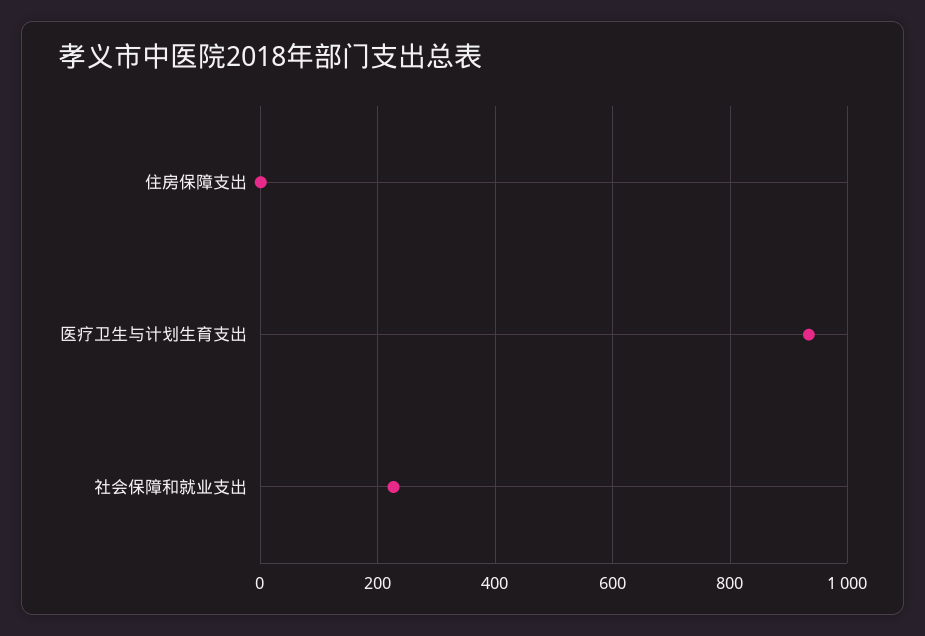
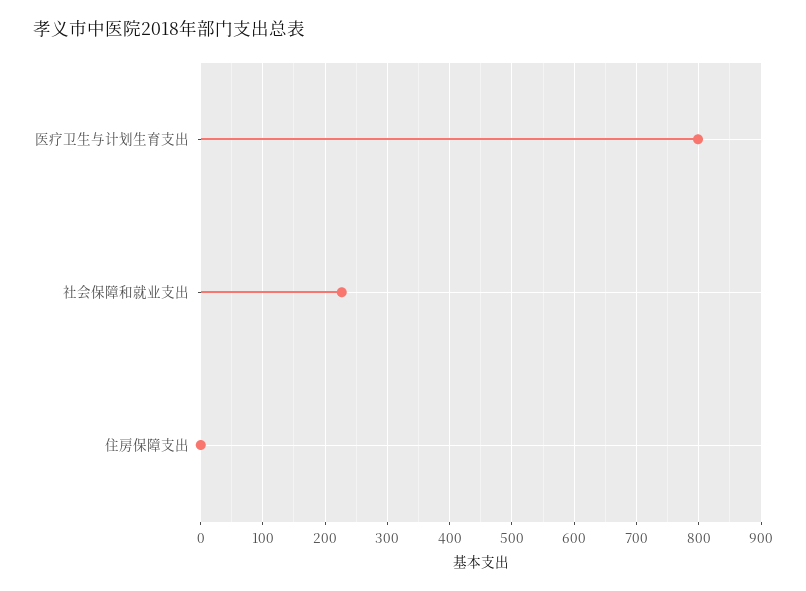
医疗卫生与计划生育支出: 940 -> 800

